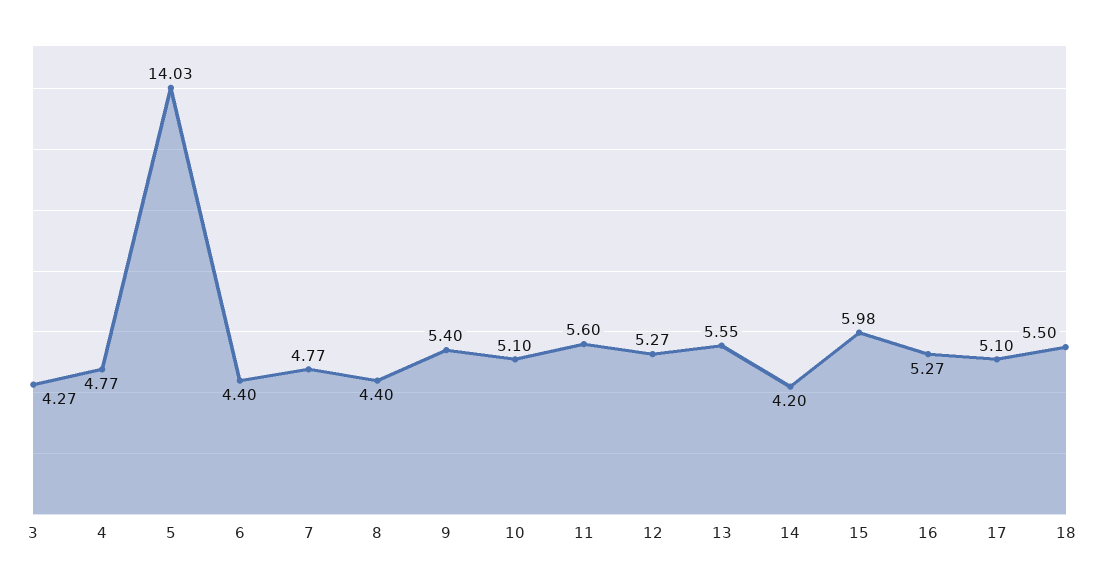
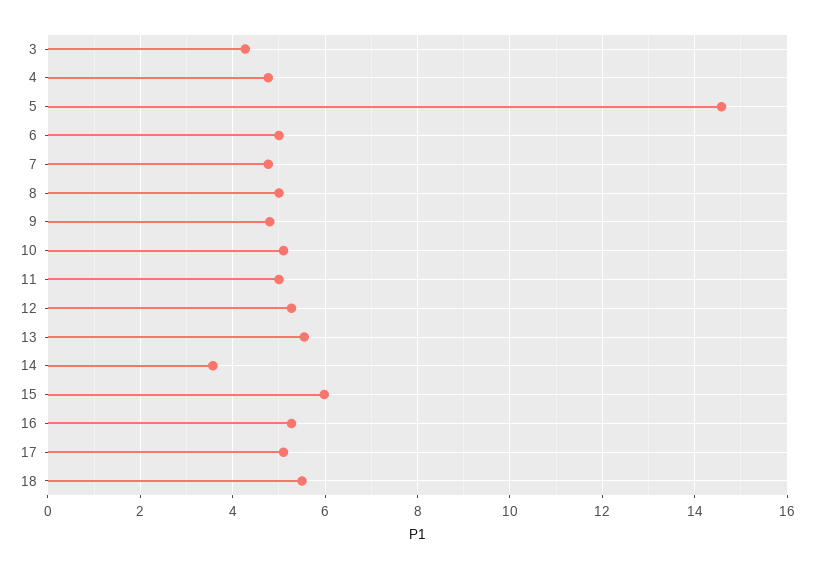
5: 14.03 -> 14.6
6: 4.4 -> 5
8: 4.4 -> 5
9: 5.4 -> 4.8
11: 5.6 -> 5
14: 4.2 -> 3.6

